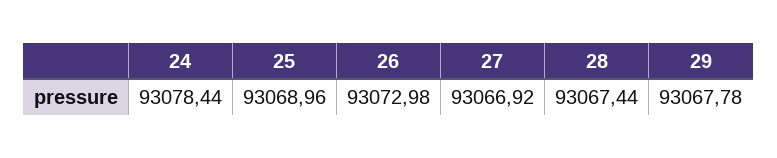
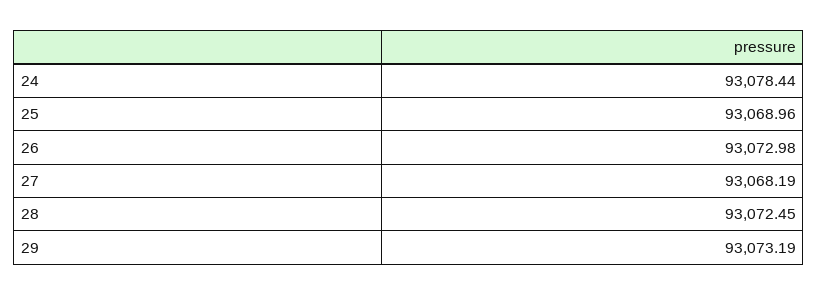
27: 93066.92 -> 93068.19
28: 93067.44 -> 93072.45
29: 93067.78 -> 93073.19

